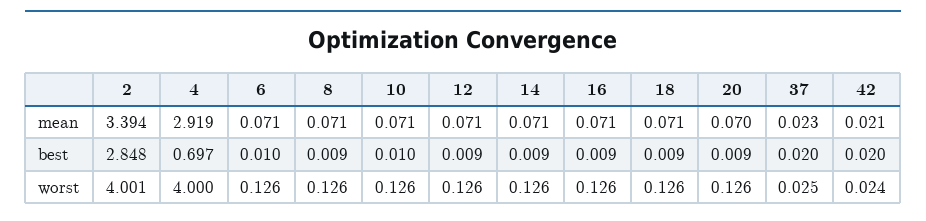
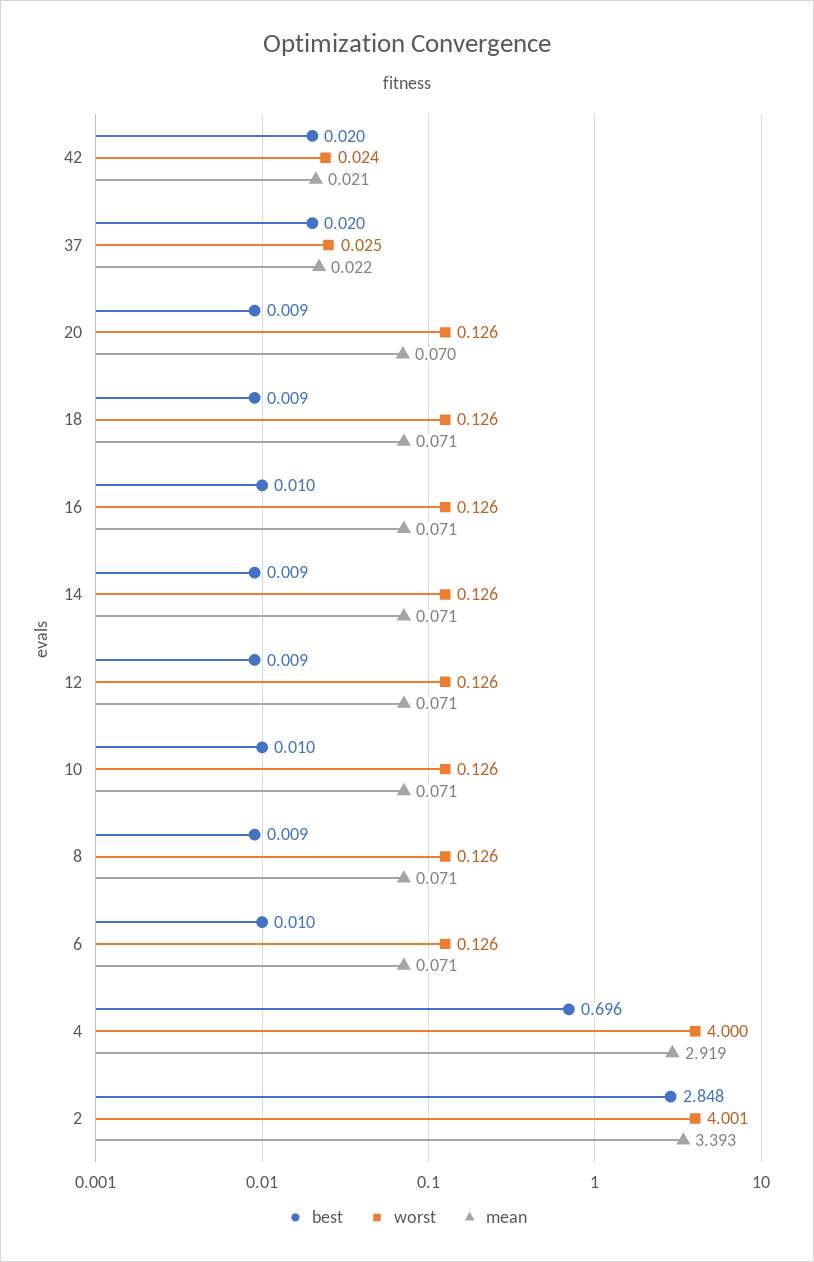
mean, 2: 3.394 -> 3.393
mean, 37: 0.023 -> 0.022
best, 4: 0.697 -> 0.696
best, 16: 0.009 -> 0.01

